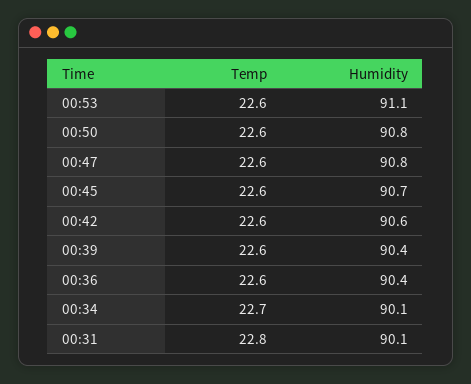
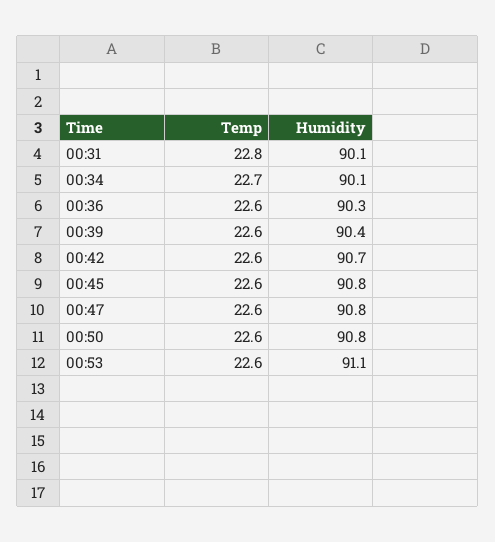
Humidity, 00:45: 90.7 -> 90.8
Humidity, 00:42: 90.6 -> 90.7
Humidity, 00:36: 90.4 -> 90.3

